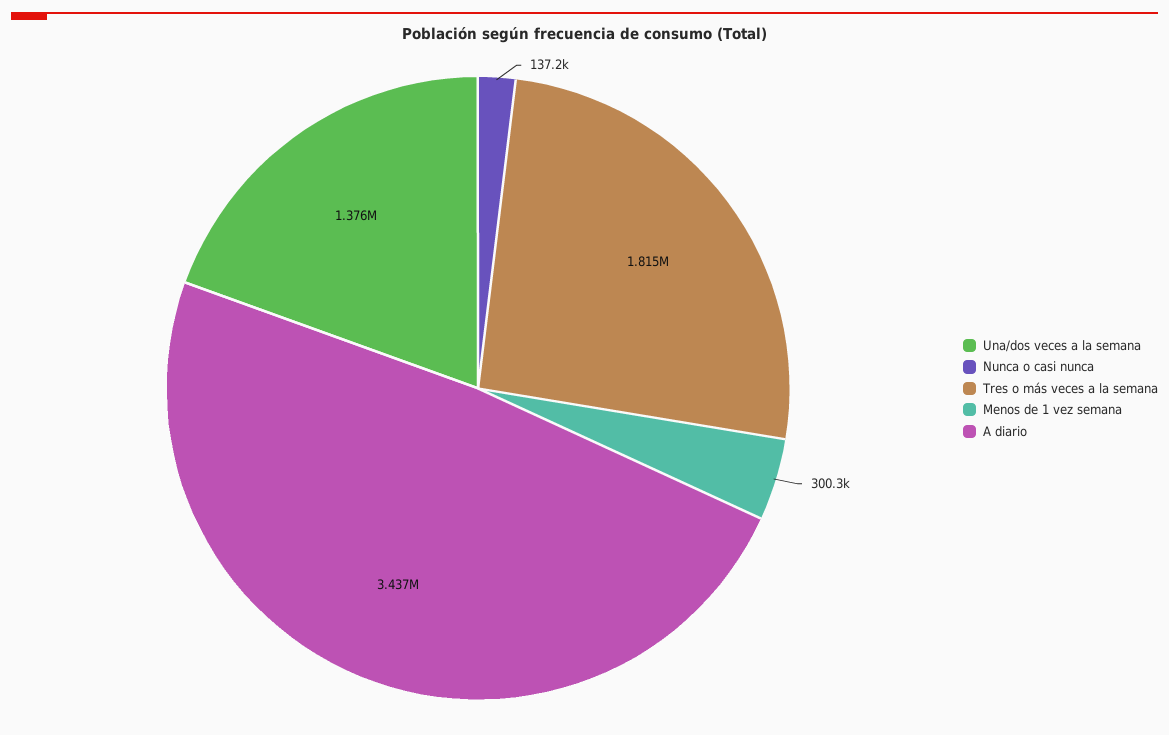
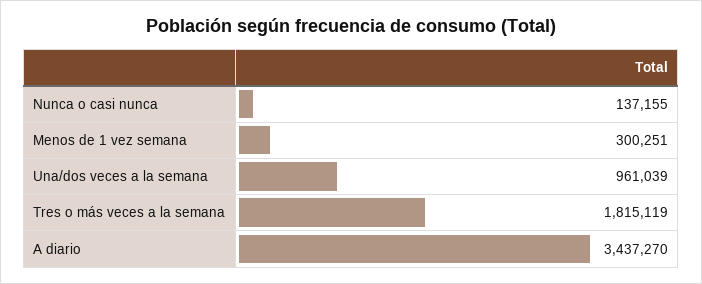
Una/dos veces a la semana: 1376000 -> 961039

